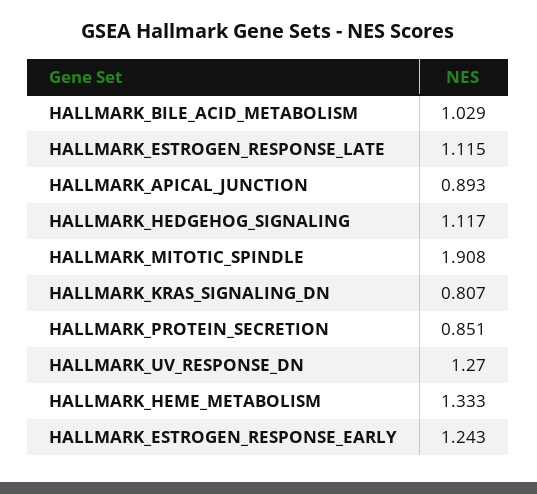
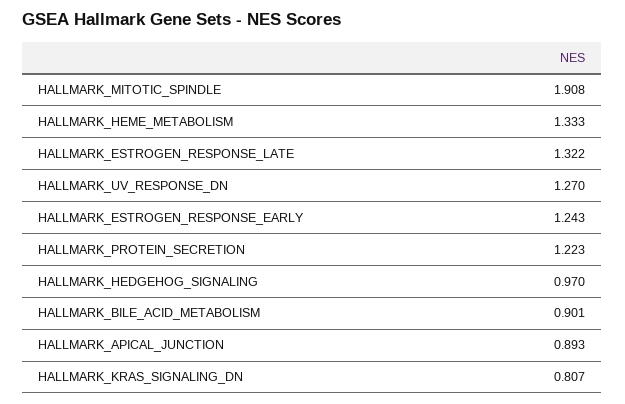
HALLMARK_BILE_ACID_METABOLISM: 1.029 -> 0.901
HALLMARK_ESTROGEN_RESPONSE_LATE: 1.115 -> 1.322
HALLMARK_HEDGEHOG_SIGNALING: 1.117 -> 0.97
HALLMARK_PROTEIN_SECRETION: 0.851 -> 1.223

